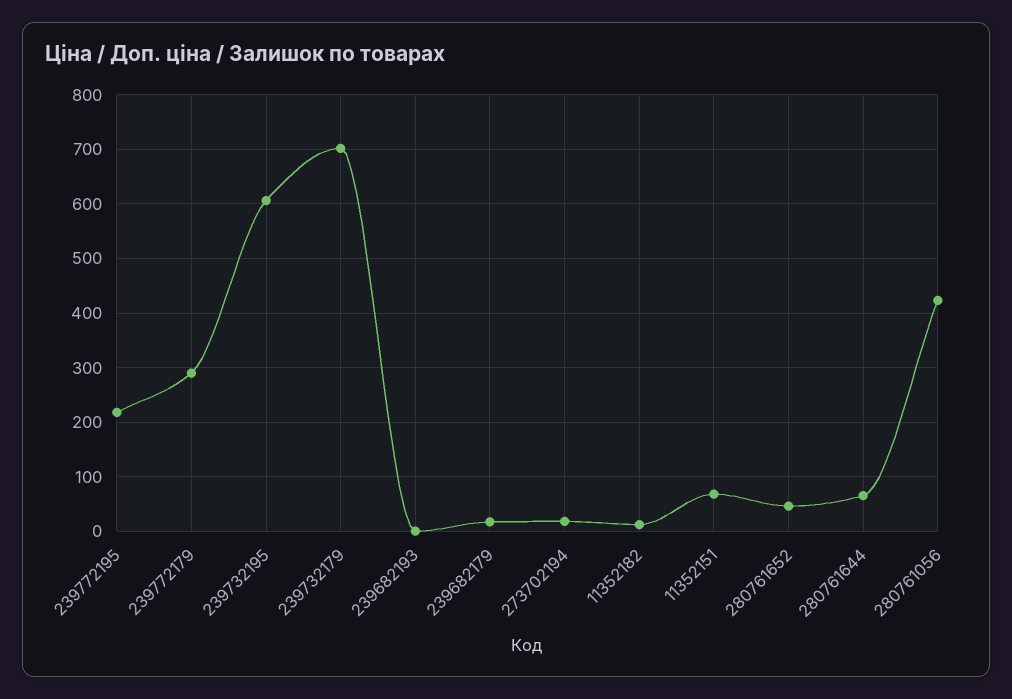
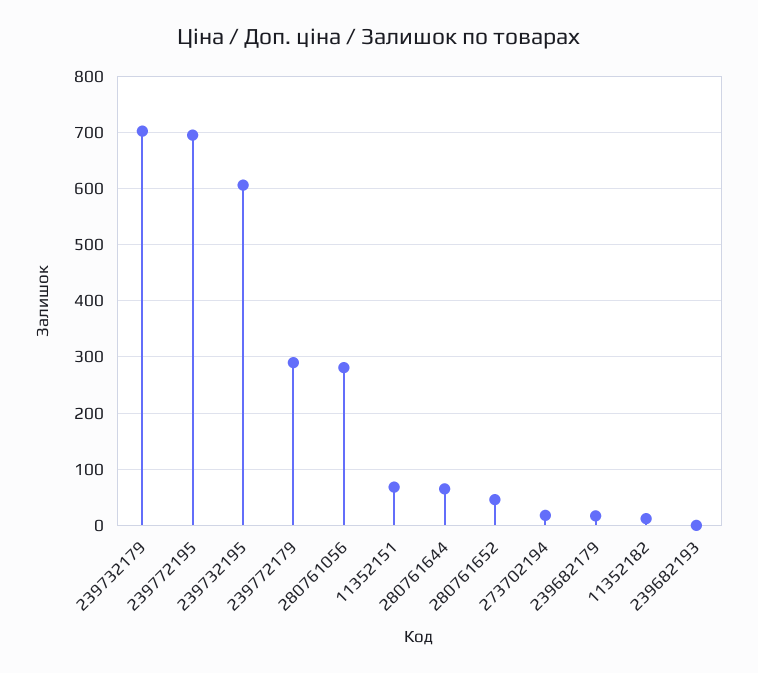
239772195: 220 -> 700
280761056: 420 -> 280

